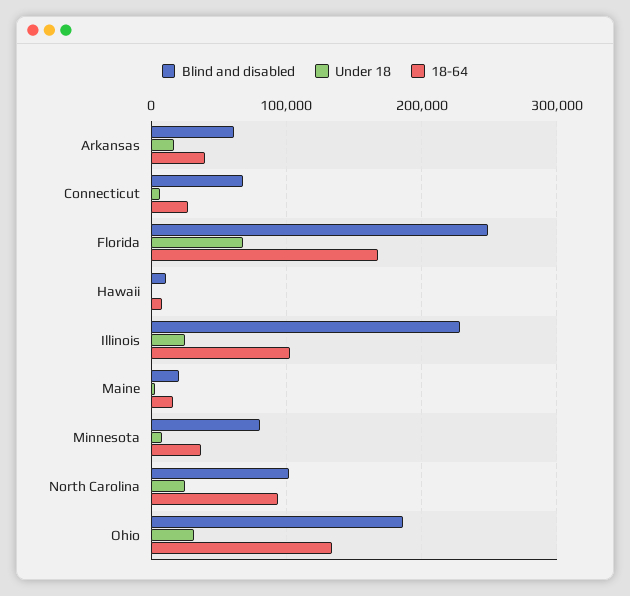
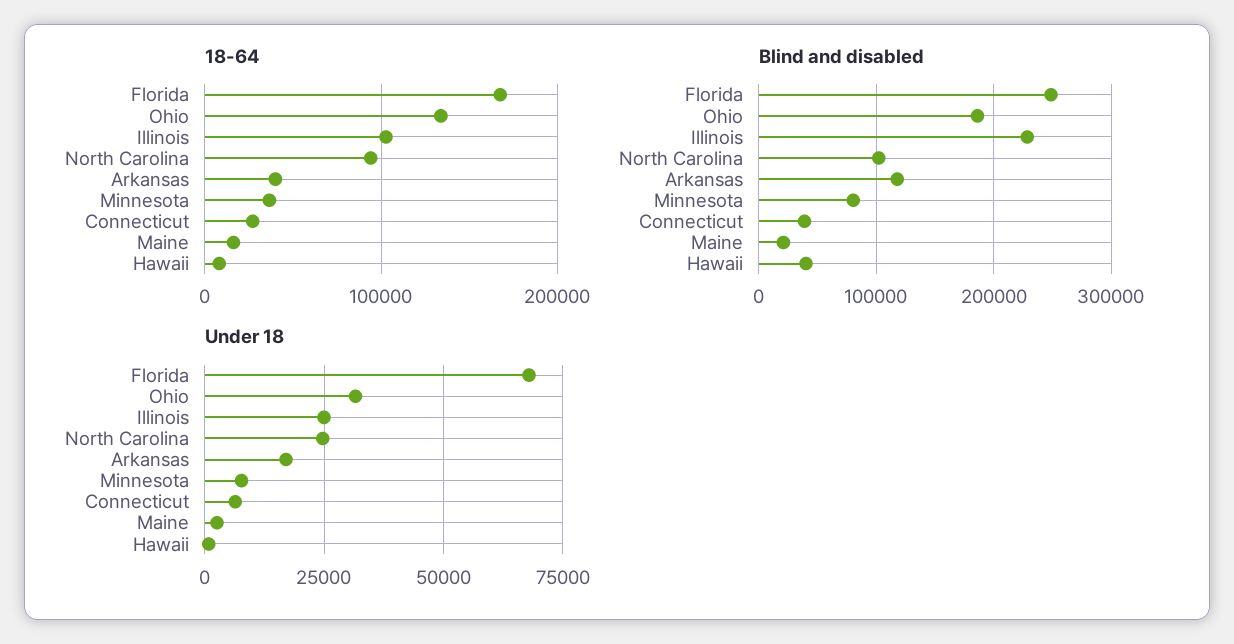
Blind and disabled, Arkansas: 60000 -> 120000
Blind and disabled, Connecticut: 70000 -> 40000
Blind and disabled, Hawaii: 10000 -> 40000

